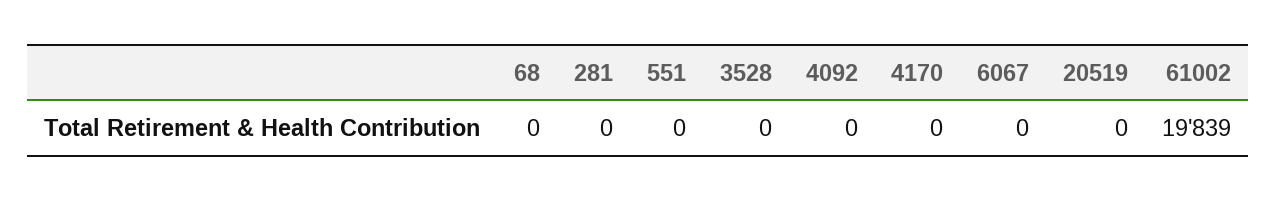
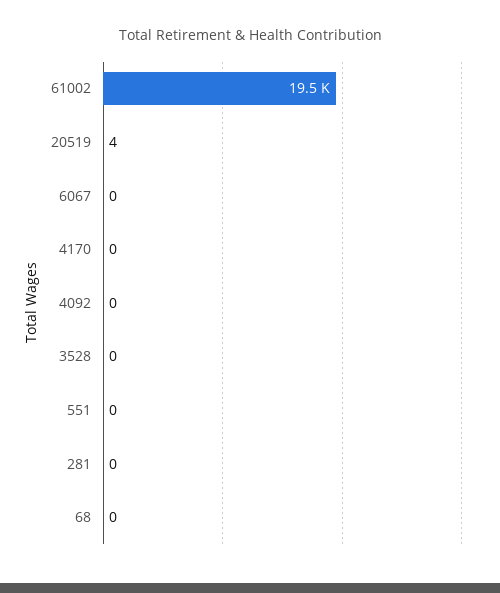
20519: 0 -> 4
61002: 19839 -> 19500

